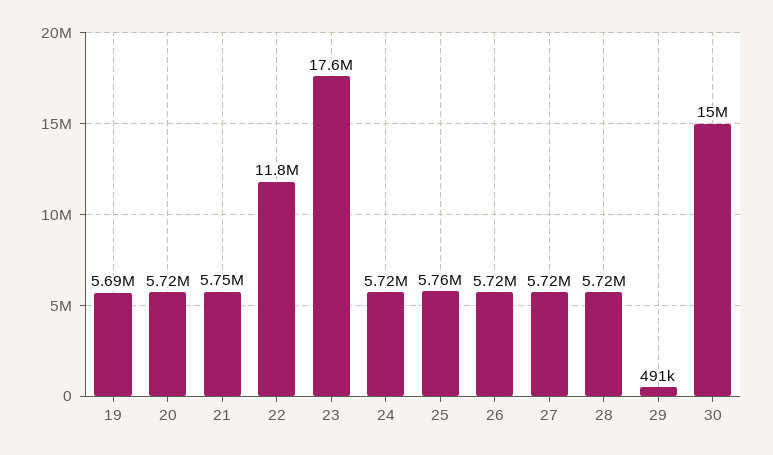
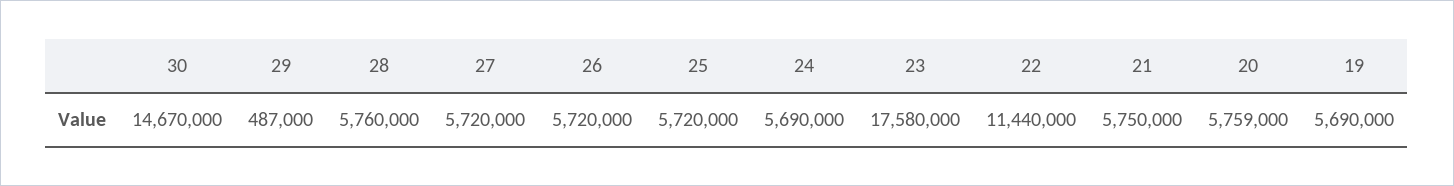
20: 5720000 -> 5759000
22: 11800000 -> 11440000
24: 5720000 -> 5690000
25: 5760000 -> 5720000
28: 5720000 -> 5760000
29: 491000 -> 487000
30: 15000000 -> 14670000

